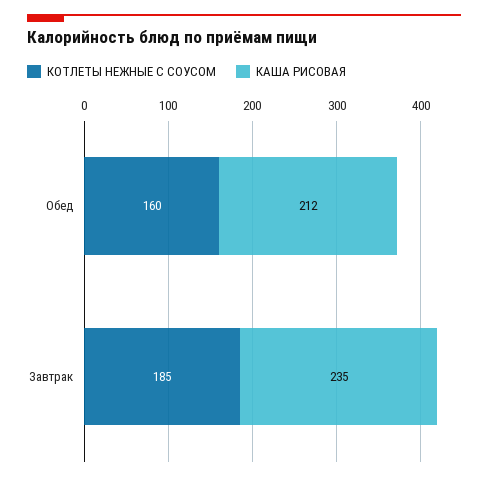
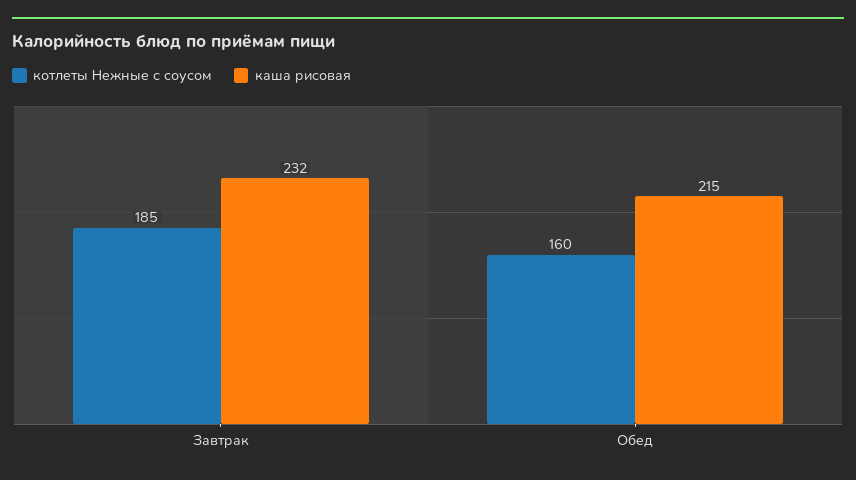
КАША РИСОВАЯ, Обед: 212 -> 215
КАША РИСОВАЯ, Завтрак: 235 -> 232

